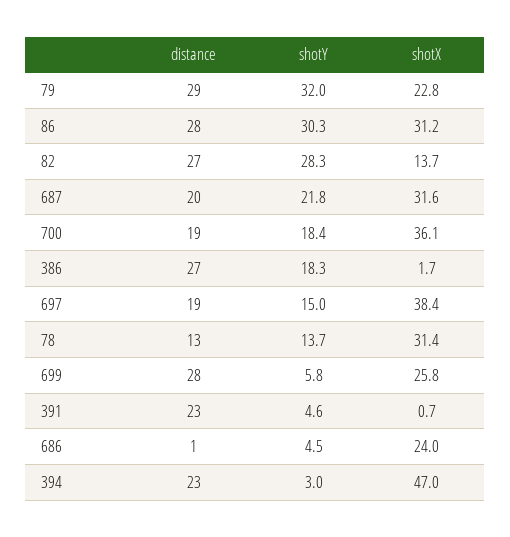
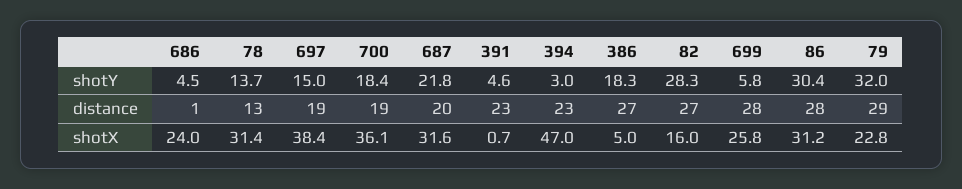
shotY, 86: 30.3 -> 30.4
shotX, 82: 13.7 -> 16
shotX, 386: 1.7 -> 5

